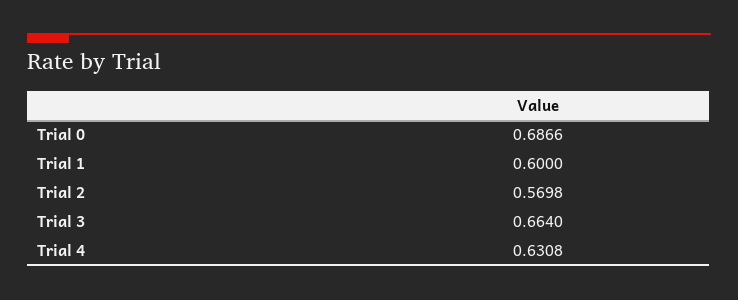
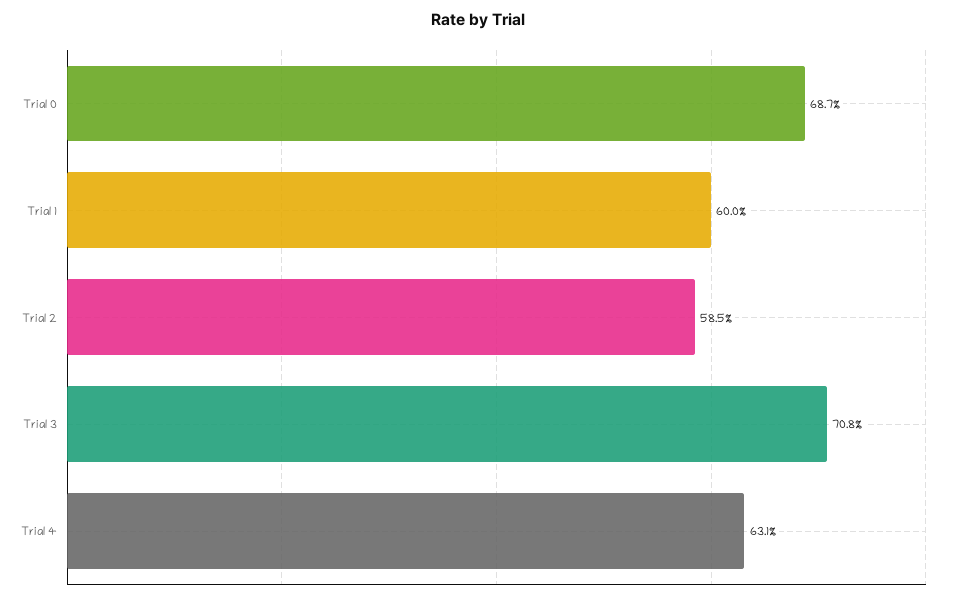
Trial 2: 0.5698 -> 0.585
Trial 3: 0.664 -> 0.708

